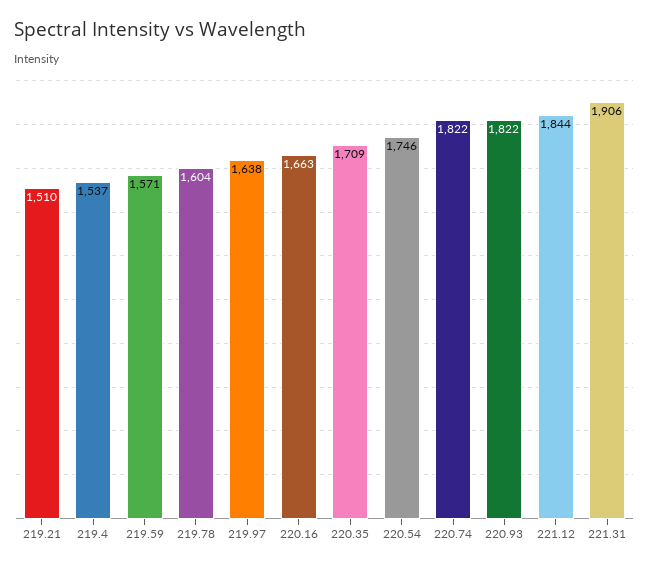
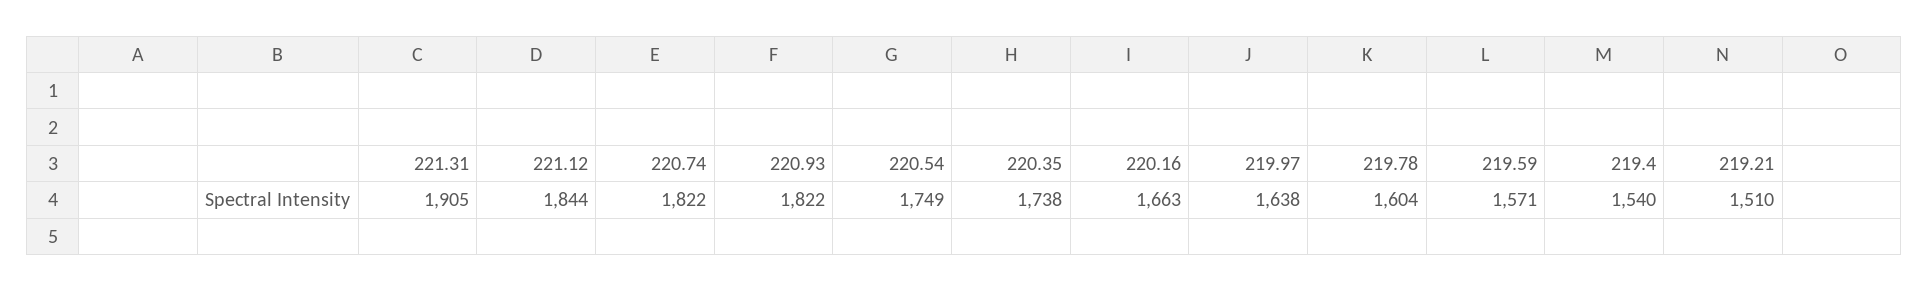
219.4: 1537 -> 1540
220.35: 1709 -> 1738
220.54: 1746 -> 1749
221.31: 1906 -> 1905

